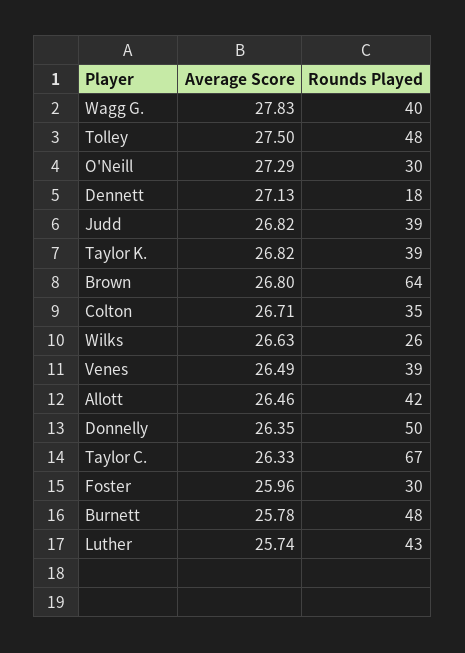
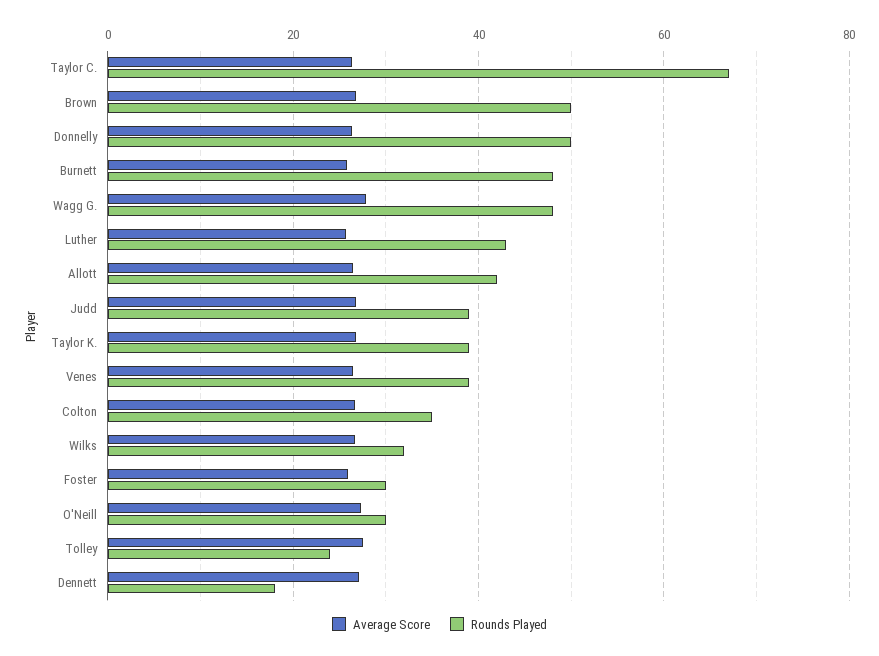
Rounds Played, Wagg G.: 40 -> 48
Rounds Played, Tolley: 48 -> 24
Rounds Played, Brown: 64 -> 50
Rounds Played, Wilks: 26 -> 32

